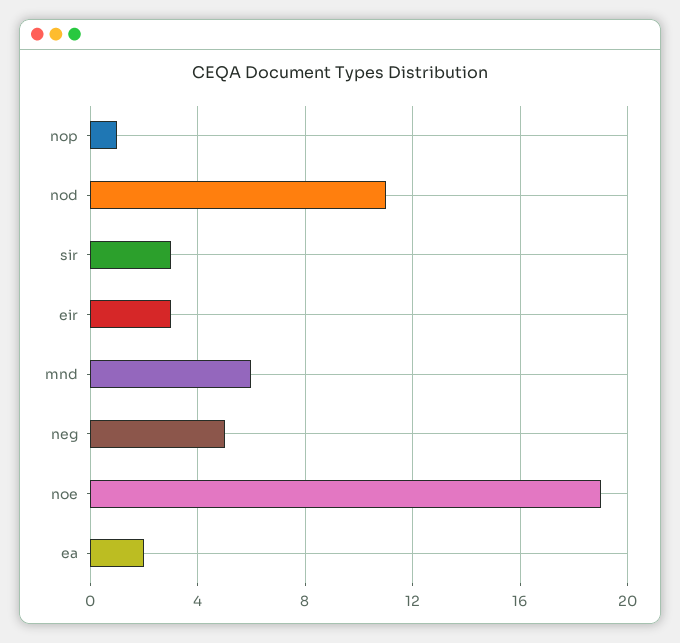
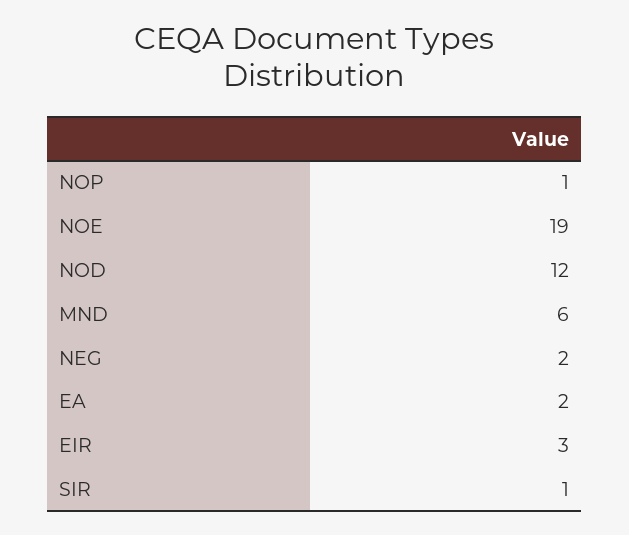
nod: 11 -> 12
sir: 3 -> 1
neg: 5 -> 2

